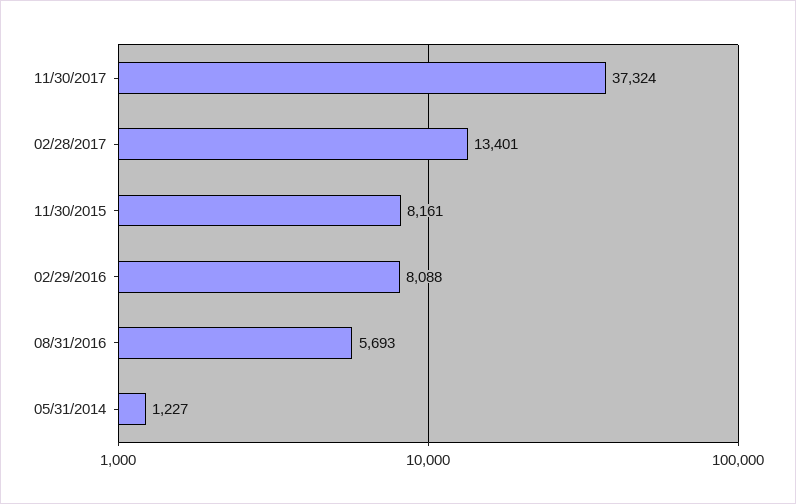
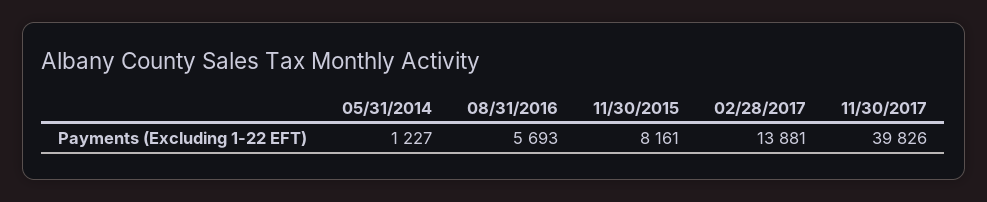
11/30/2017: 37324 -> 39826
02/28/2017: 13401 -> 13881
02/29/2016: 8088 -> none

